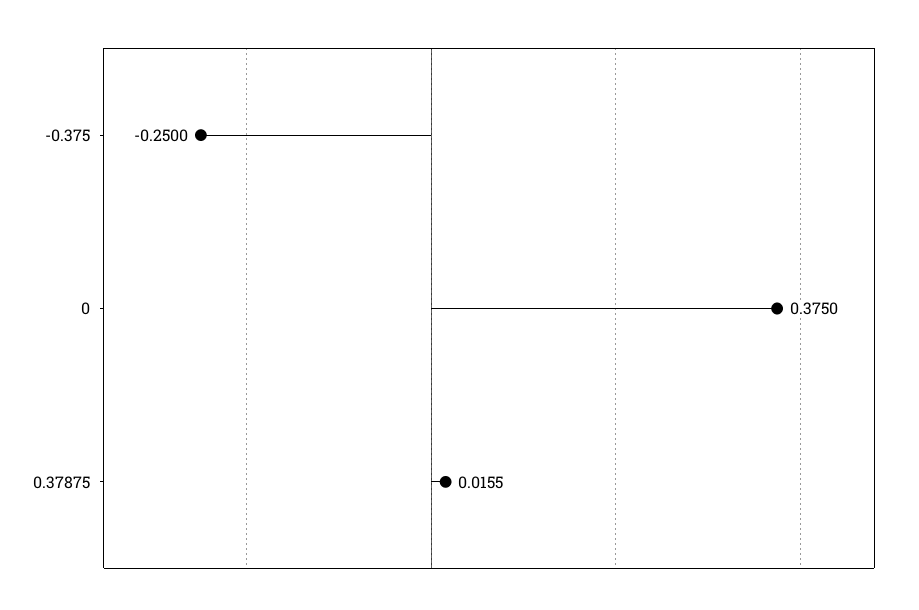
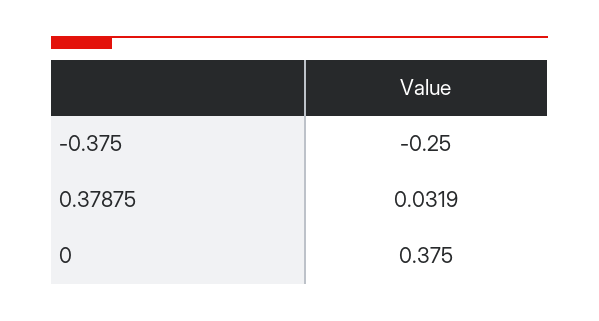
0.37875: 0.0155 -> 0.0319

